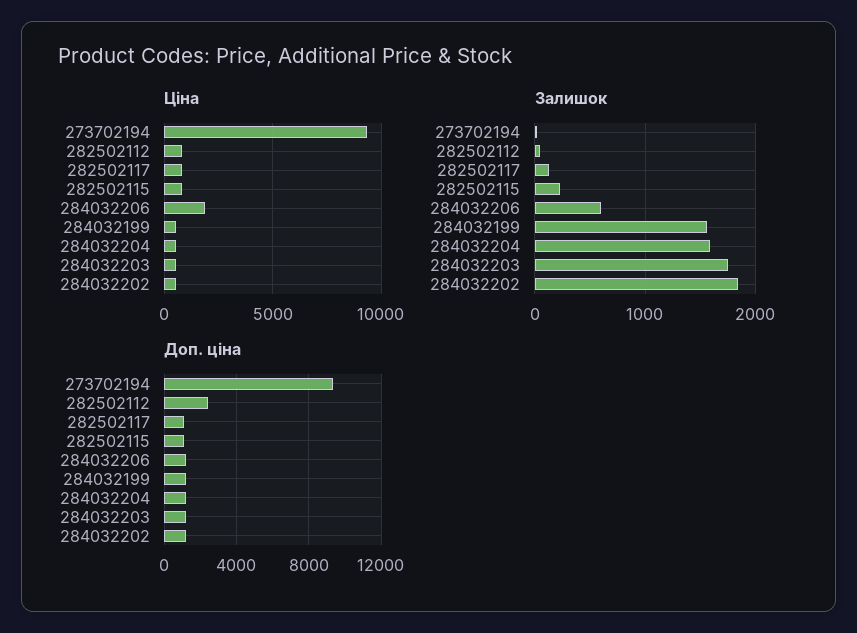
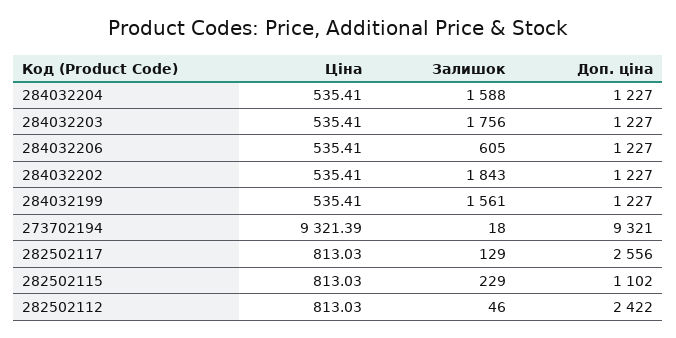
Ціна, 284032206: 2000 -> 535.41
Доп. ціна, 282502117: 1000 -> 2556

